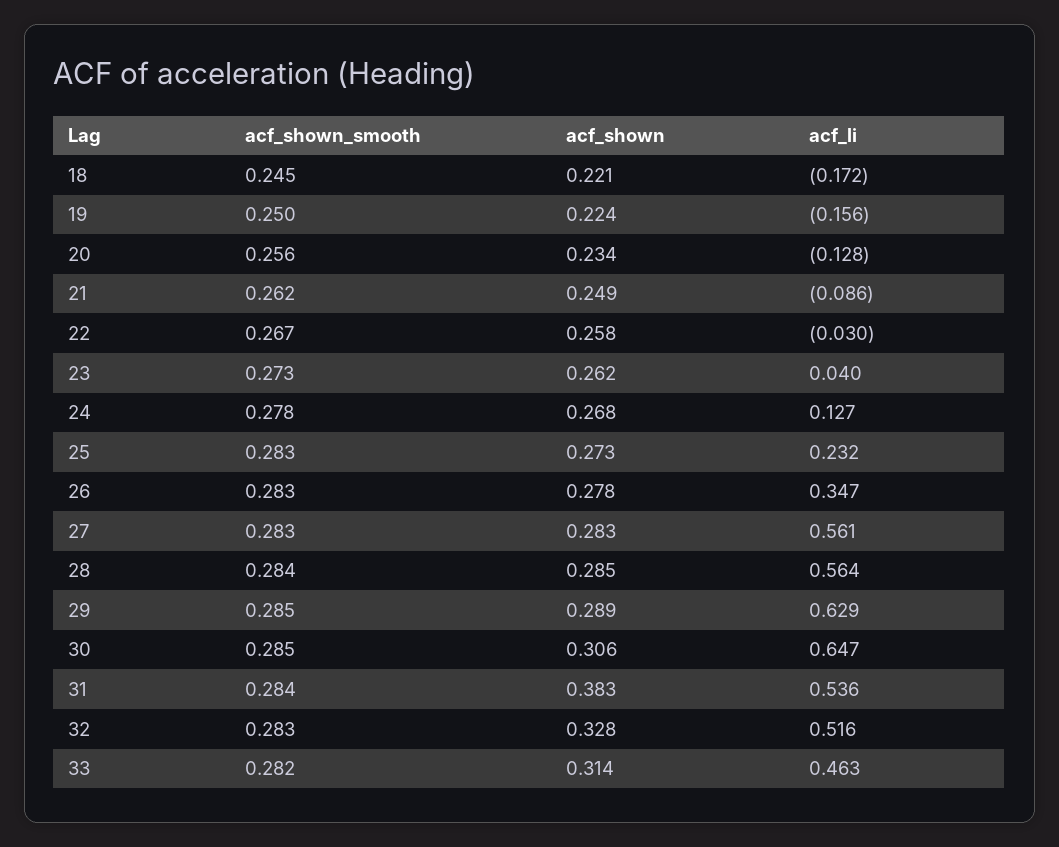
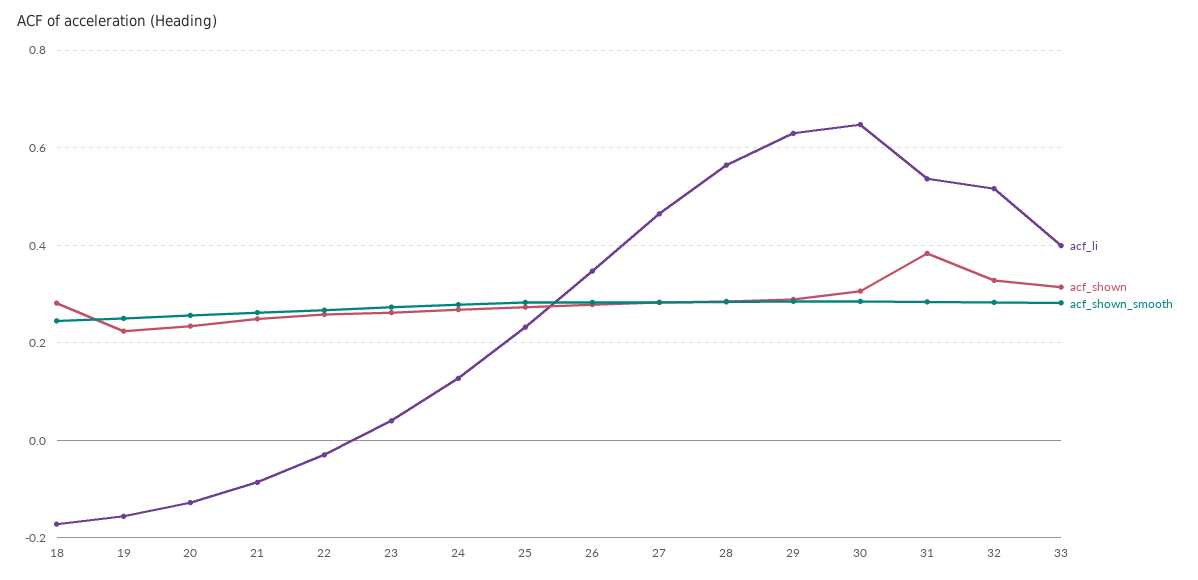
acf_shown, 18: 0.221 -> 0.28
acf_li, 27: 0.561 -> 0.46
acf_li, 33: 0.463 -> 0.4

